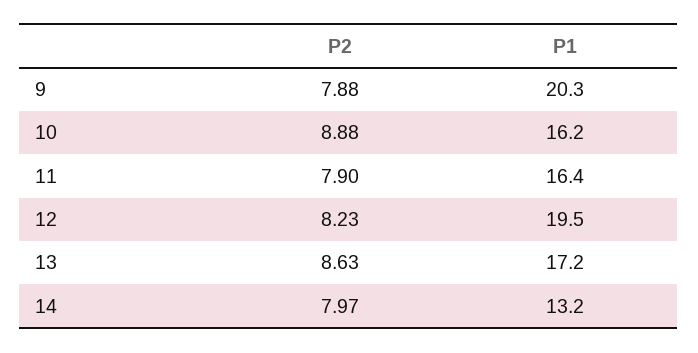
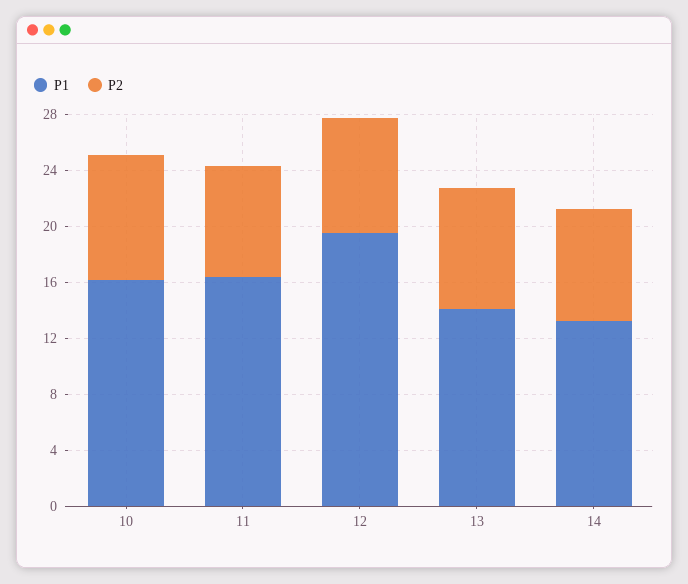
P2, 9: 7.88 -> none
P1, 9: 20.3 -> none
P1, 13: 17.2 -> 14

